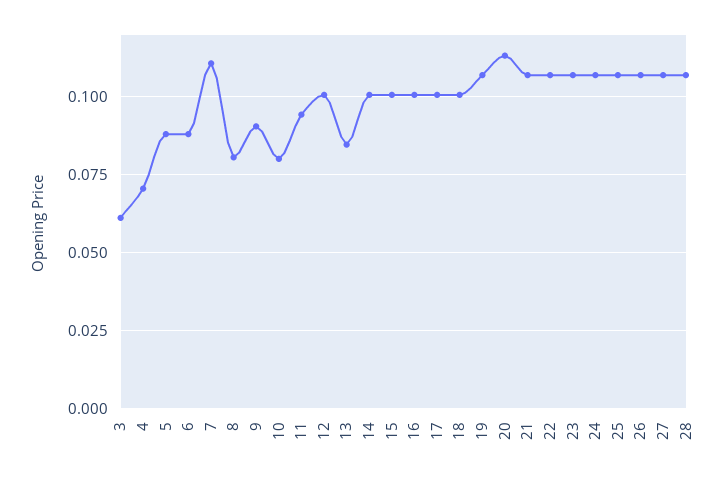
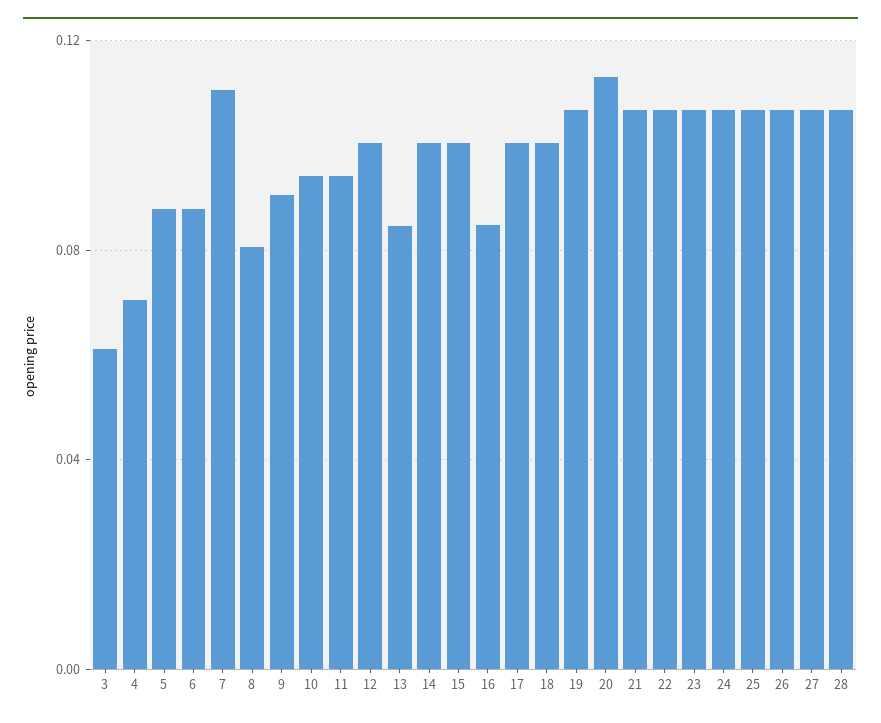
10: 0.08 -> 0.095
16: 0.1 -> 0.085

